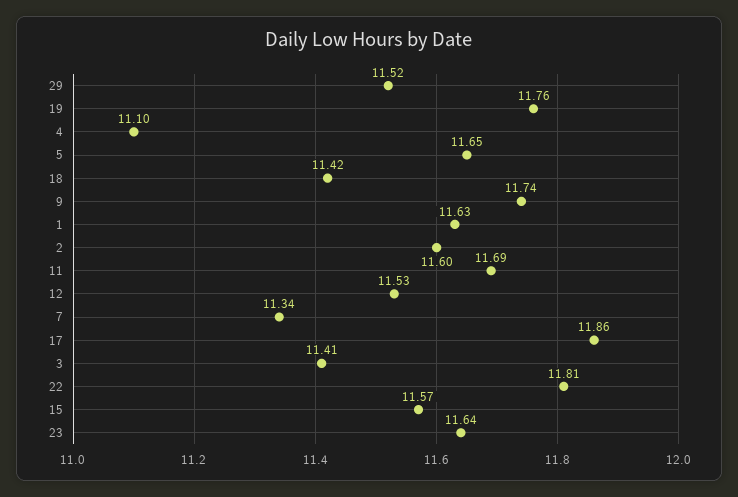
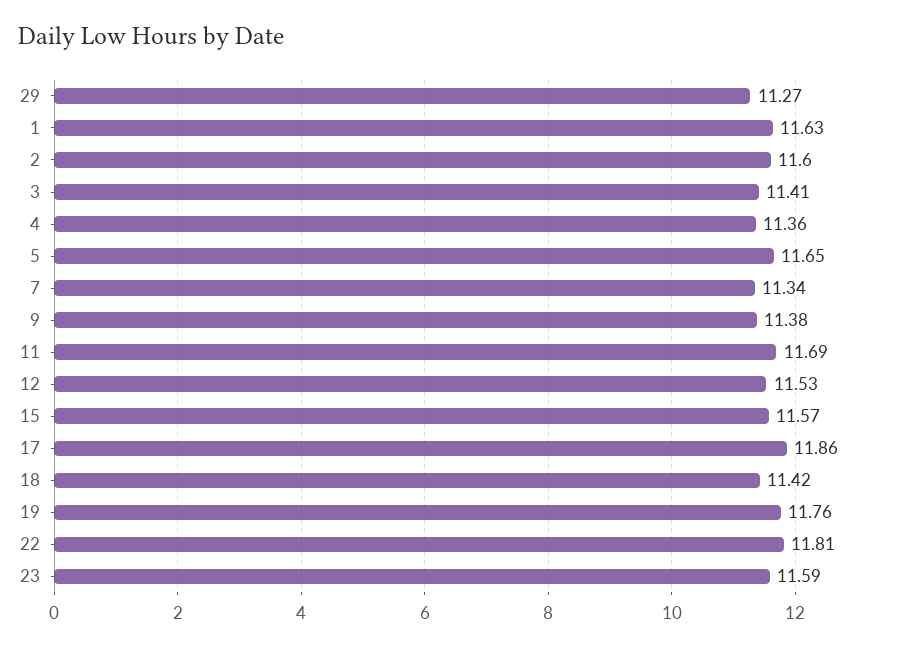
29: 11.52 -> 11.27
4: 11.1 -> 11.36
9: 11.74 -> 11.38
23: 11.64 -> 11.59

